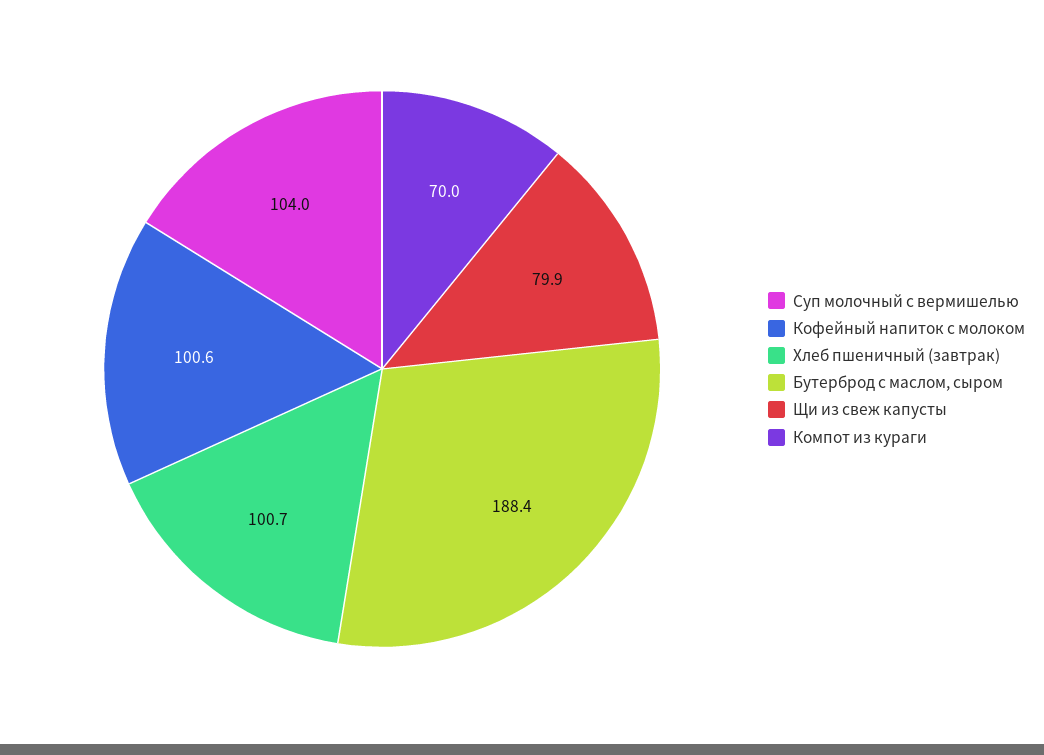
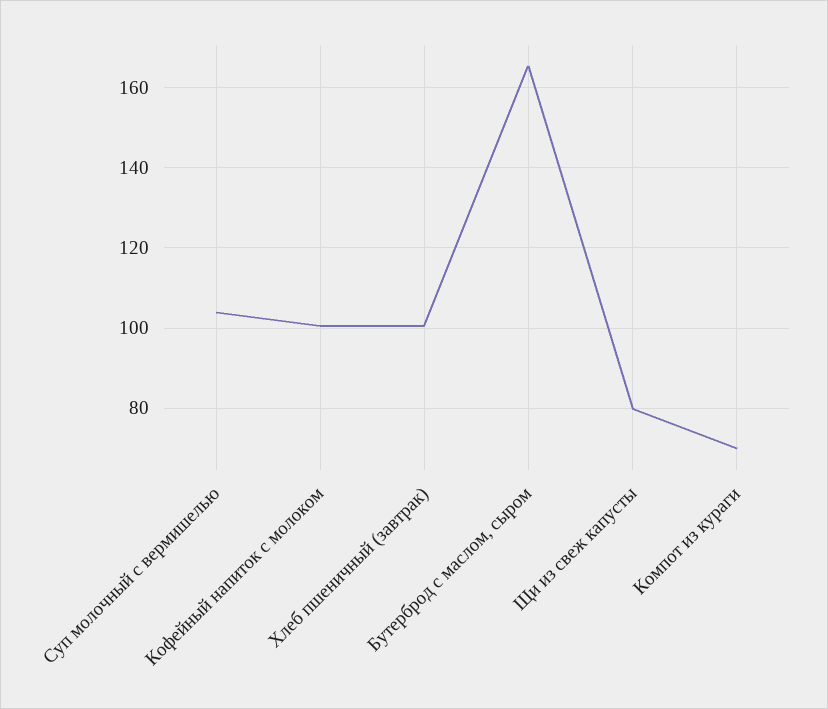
Бутерброд с маслом, сыром: 188.4 -> 166

